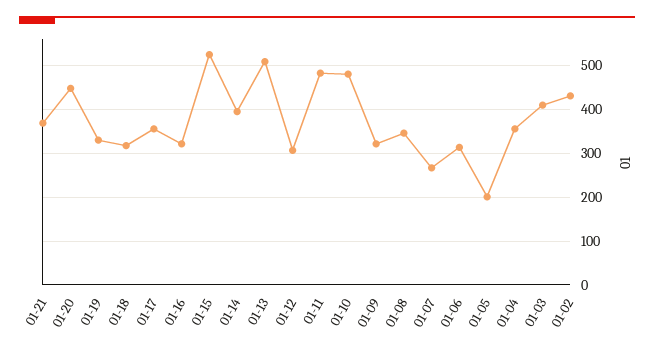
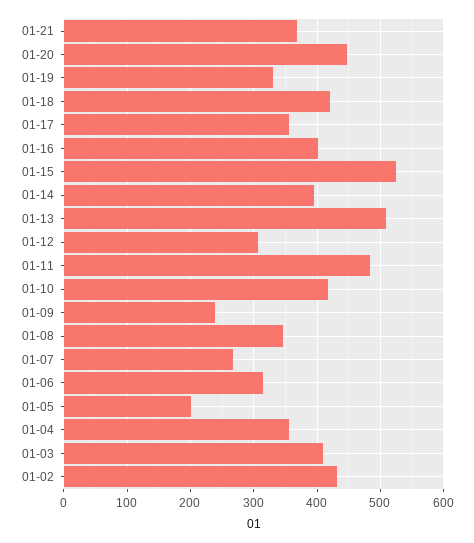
01-18: 320 -> 420
01-16: 320 -> 400
01-10: 480 -> 420
01-09: 320 -> 240

